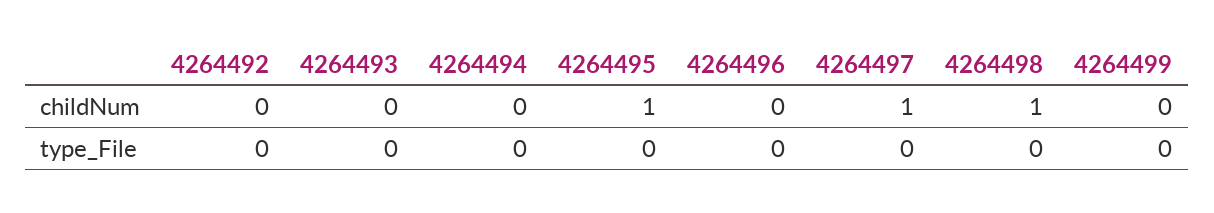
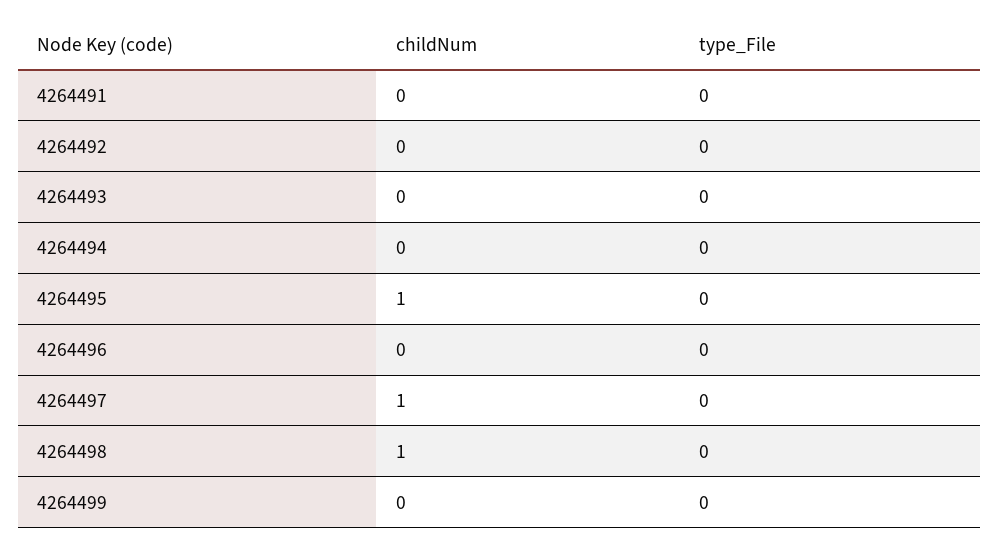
4264491, childNum: none -> 0
4264491, type_File: none -> 0

